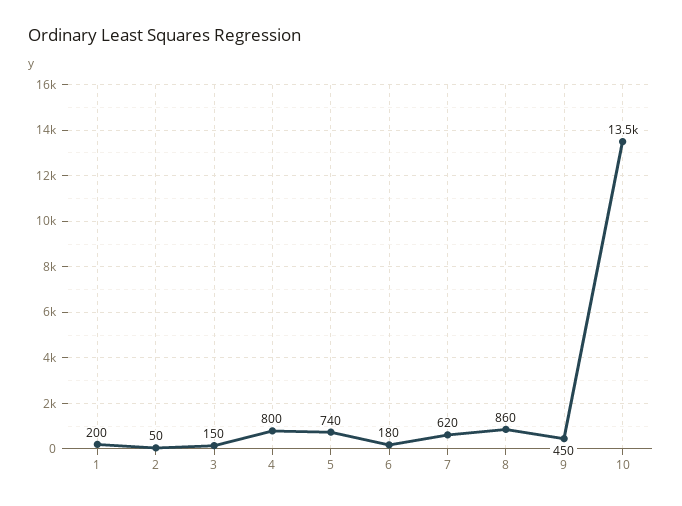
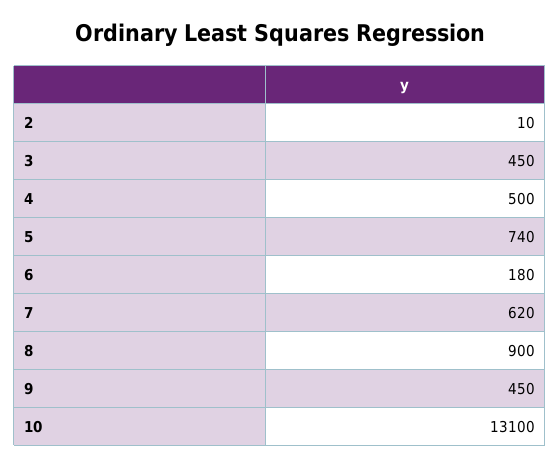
1: 200 -> none
2: 50 -> 10
3: 150 -> 450
4: 800 -> 500
8: 860 -> 900
10: 13500 -> 13100

